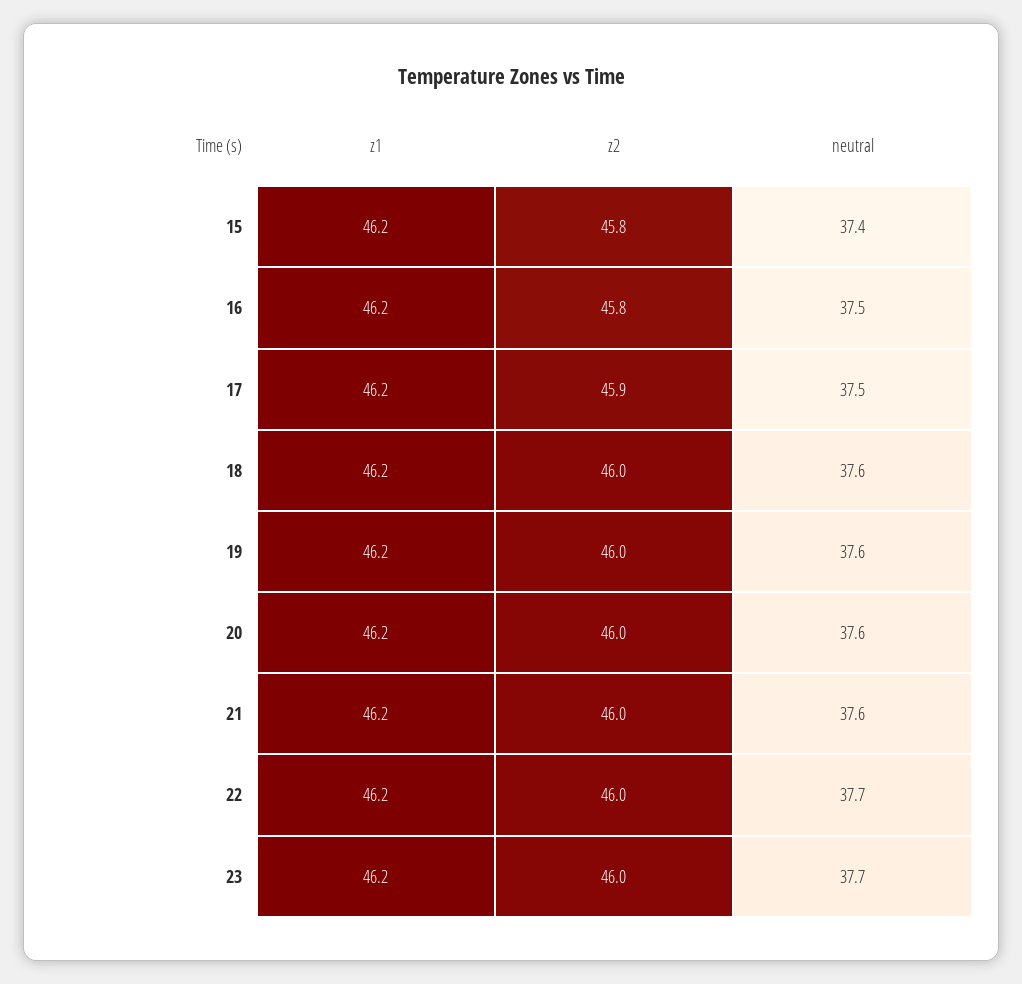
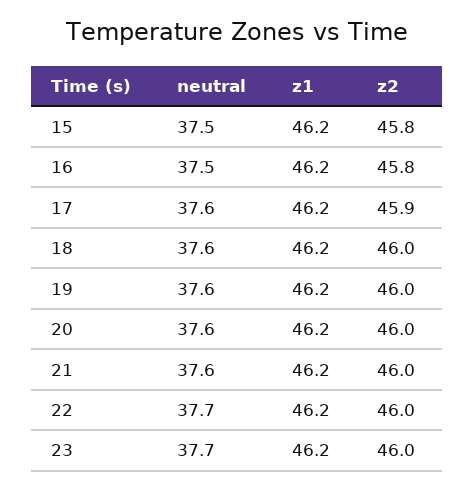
neutral, 15: 37.4 -> 37.5
neutral, 17: 37.5 -> 37.6

